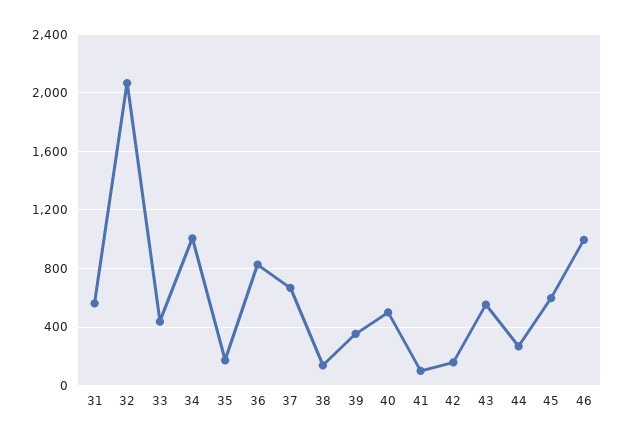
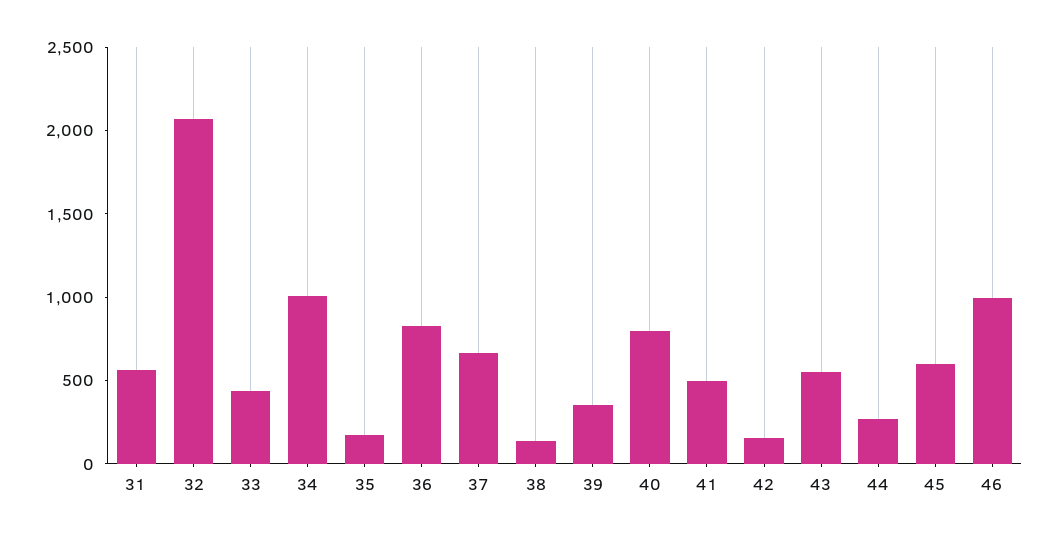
40: 500 -> 800
41: 100 -> 500

